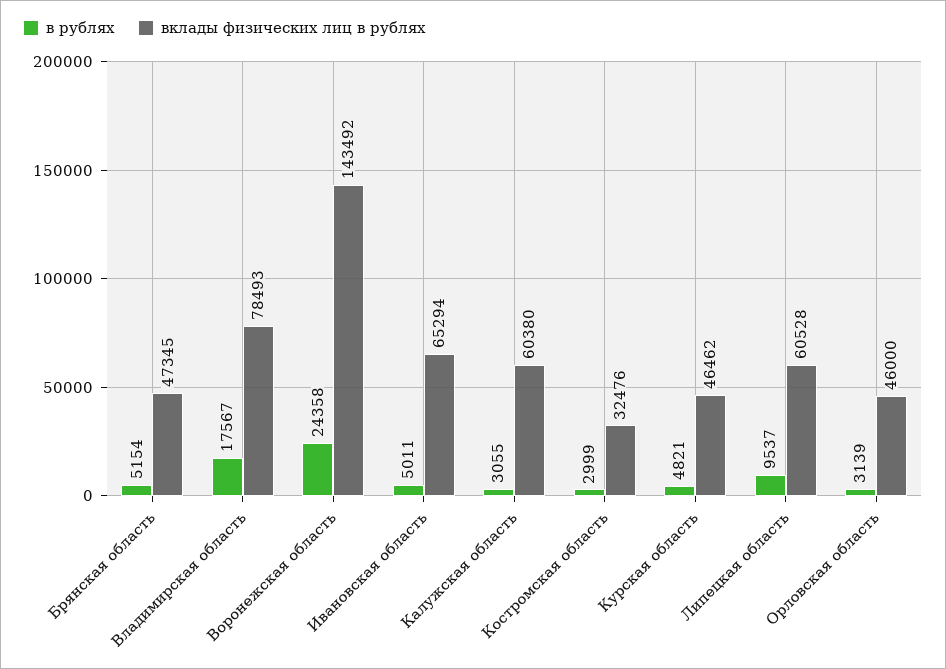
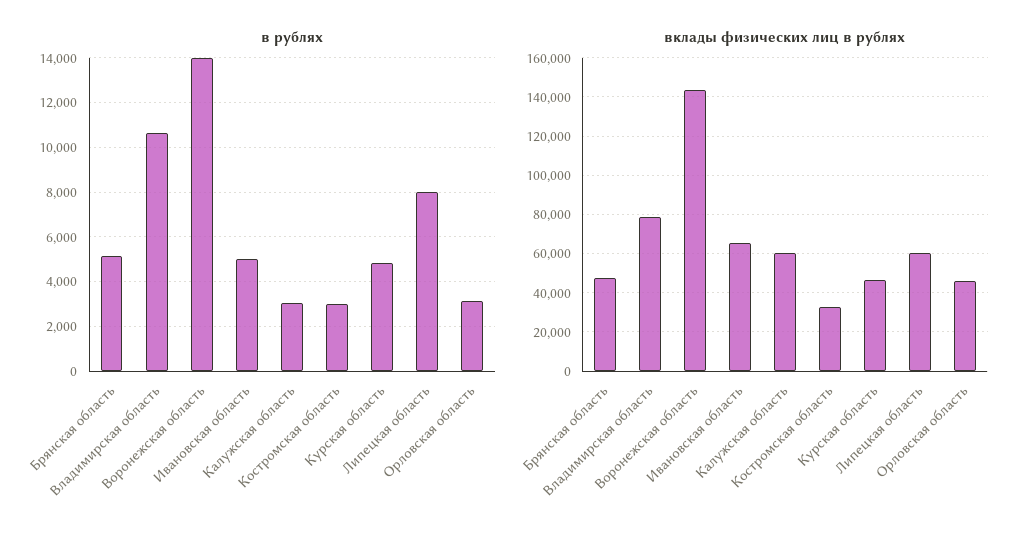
в рублях, Владимирская область: 17567 -> 10500
в рублях, Воронежская область: 24358 -> 14000
в рублях, Липецкая область: 9537 -> 8000

